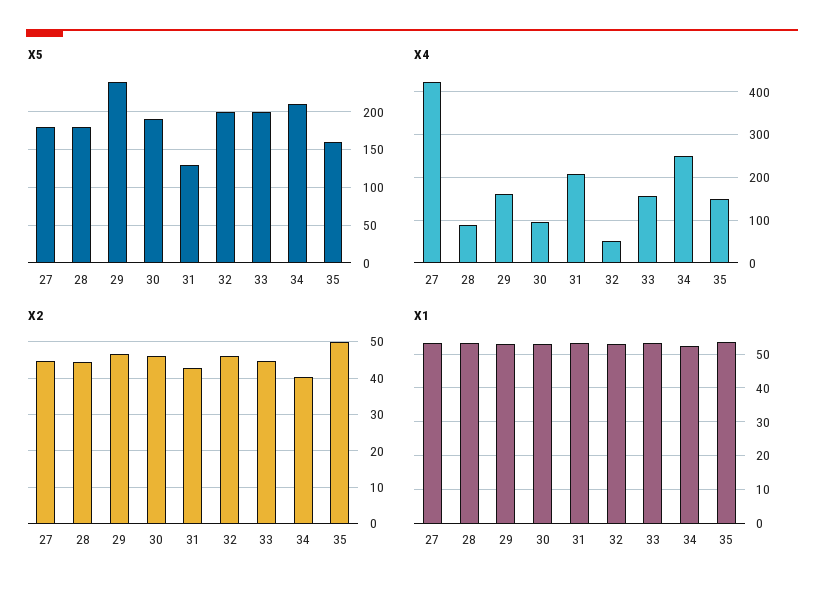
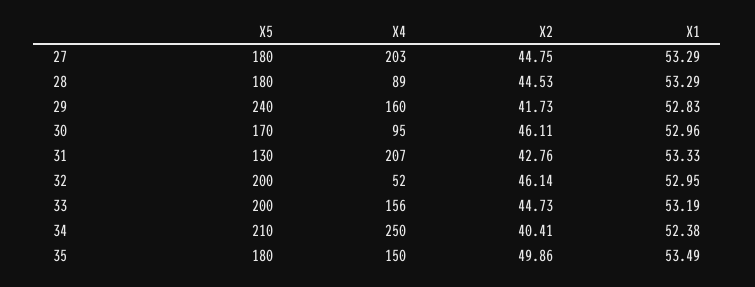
X5, 30: 190 -> 170
X5, 35: 160 -> 180
X4, 27: 420 -> 203
X2, 29: 46 -> 41.73

